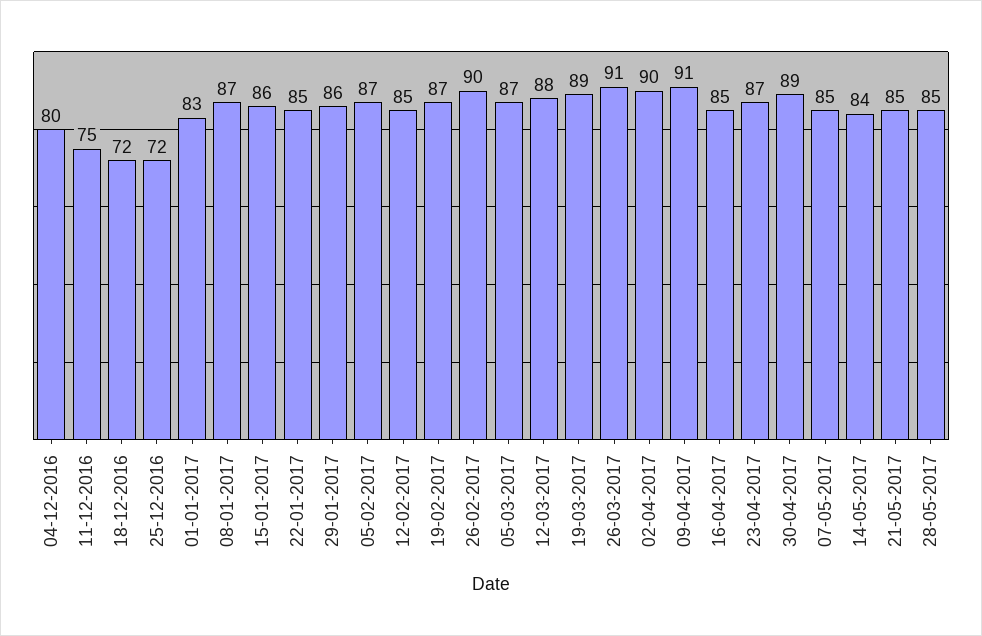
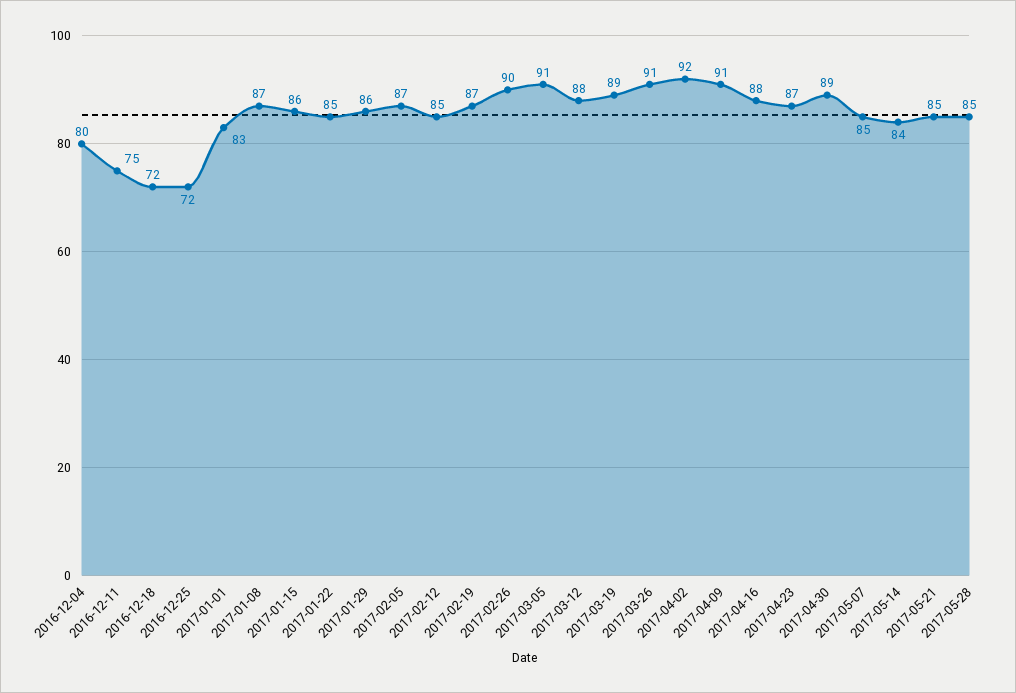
05-03-2017: 87 -> 91
02-04-2017: 90 -> 92
16-04-2017: 85 -> 88

